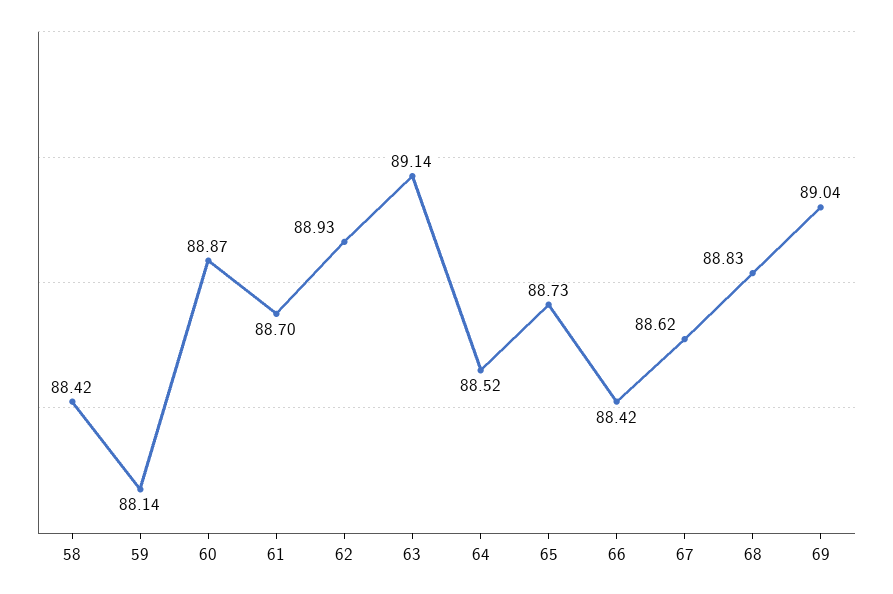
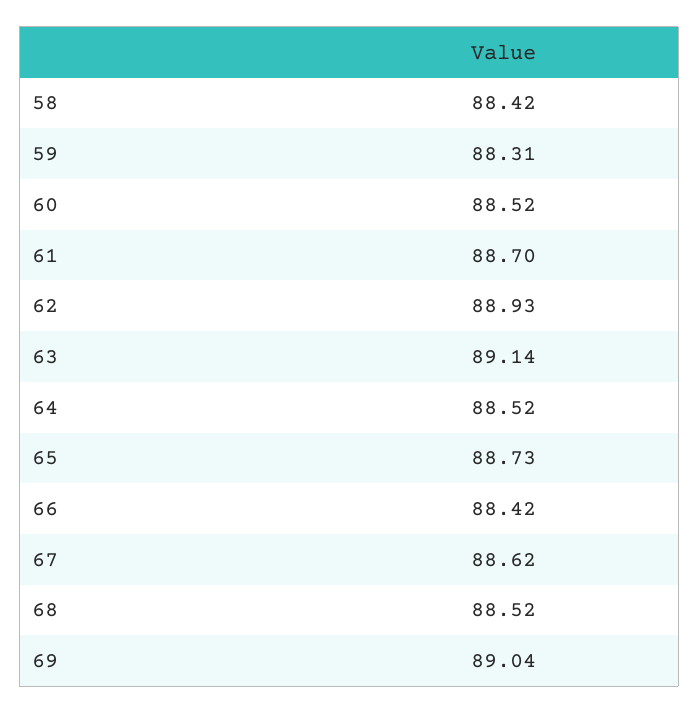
59: 88.14 -> 88.31
60: 88.87 -> 88.52
68: 88.83 -> 88.52

